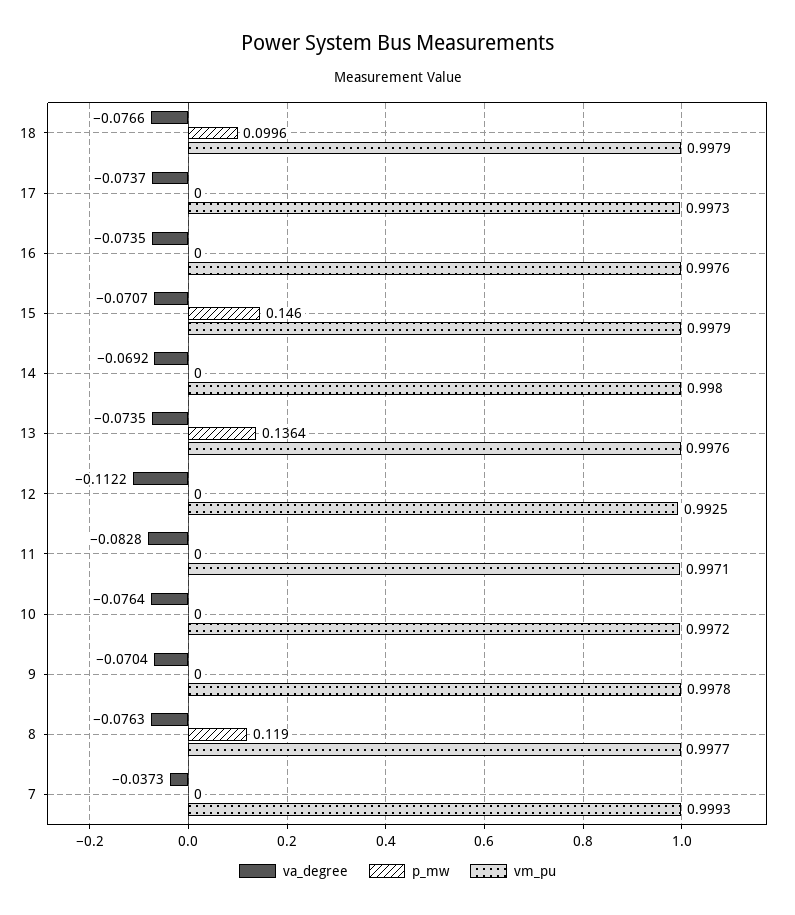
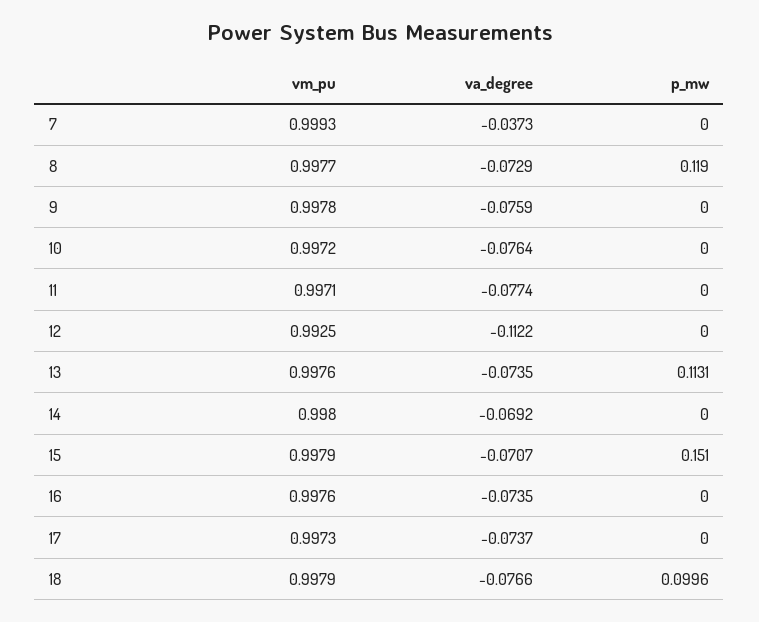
p_mw, 15: 0.146 -> 0.151
p_mw, 13: 0.1364 -> 0.1131
va_degree, 11: -0.0828 -> -0.0774
va_degree, 9: -0.0704 -> -0.0759
va_degree, 8: -0.0763 -> -0.0729

